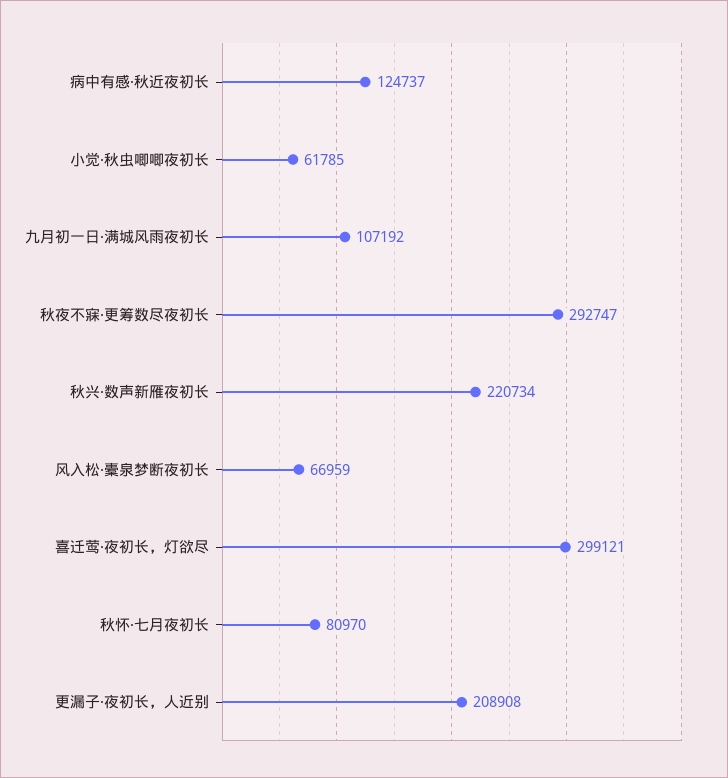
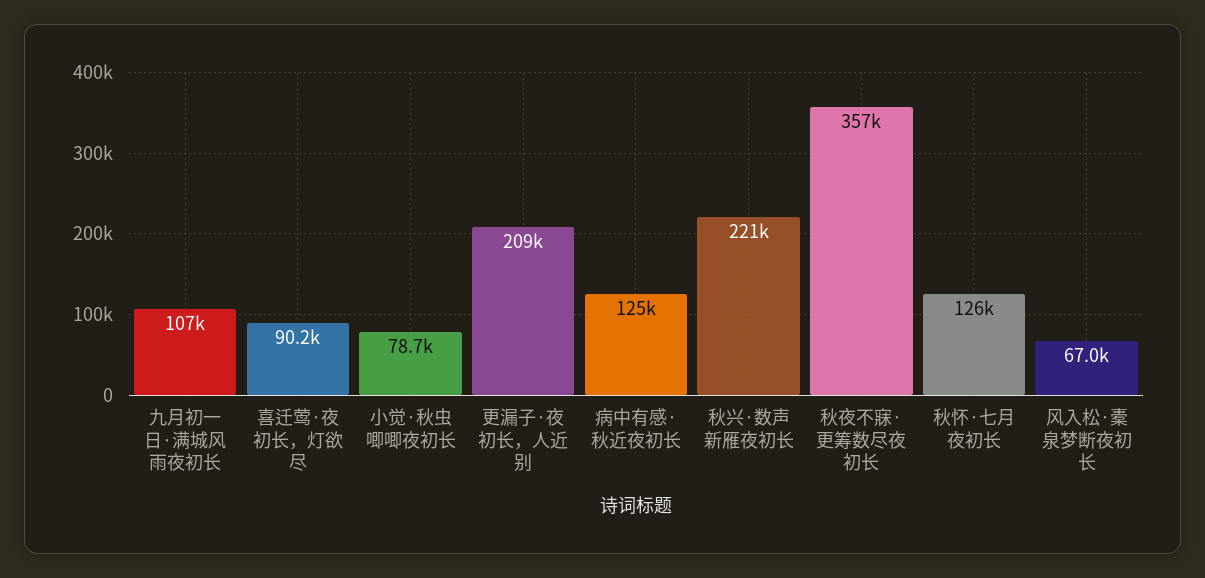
小觉·秋虫唧唧夜初长: 61785 -> 78700
秋夜不寐·更筹数尽夜初长: 292747 -> 357000
喜迁莺·夜初长，灯欲尽: 299121 -> 90200
秋怀·七月夜初长: 80970 -> 126000

